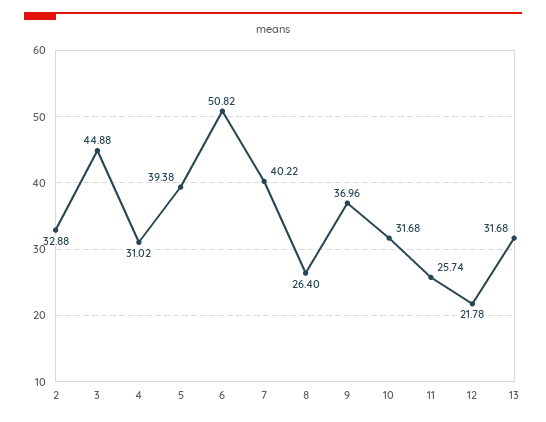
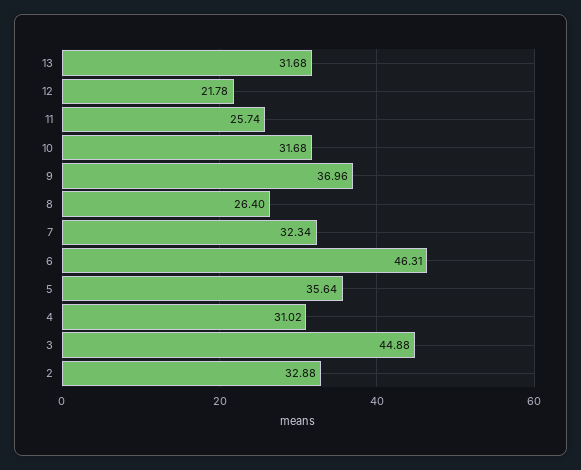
5: 39.38 -> 35.64
6: 50.82 -> 46.31
7: 40.22 -> 32.34

